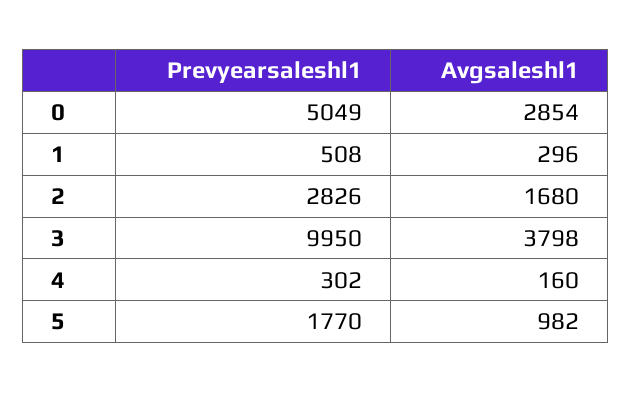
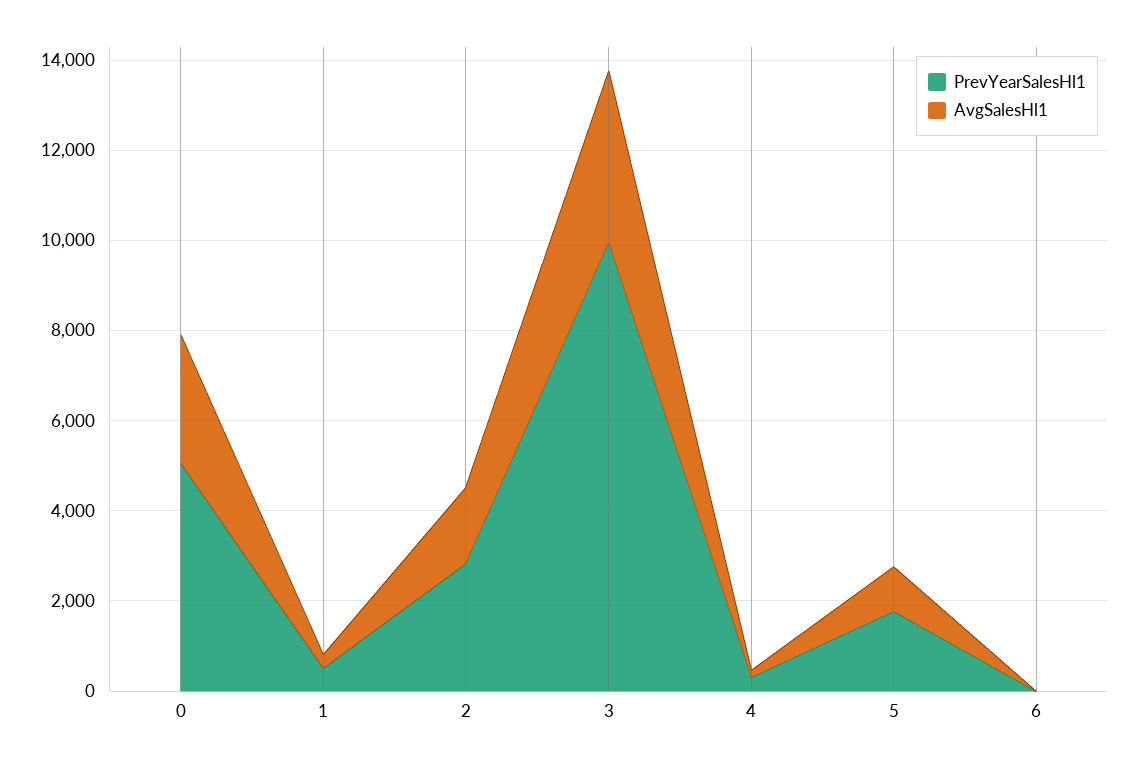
Prevyearsaleshl1, 6: none -> 0
Avgsaleshl1, 6: none -> 0

